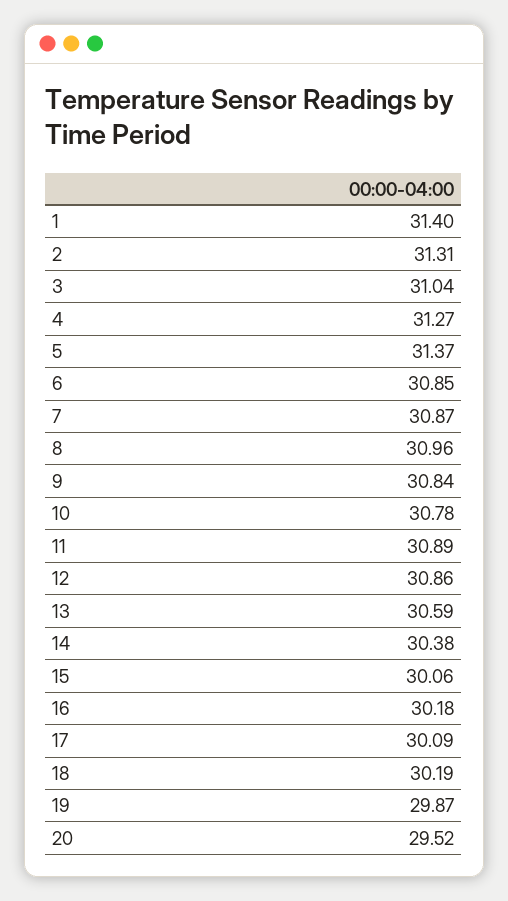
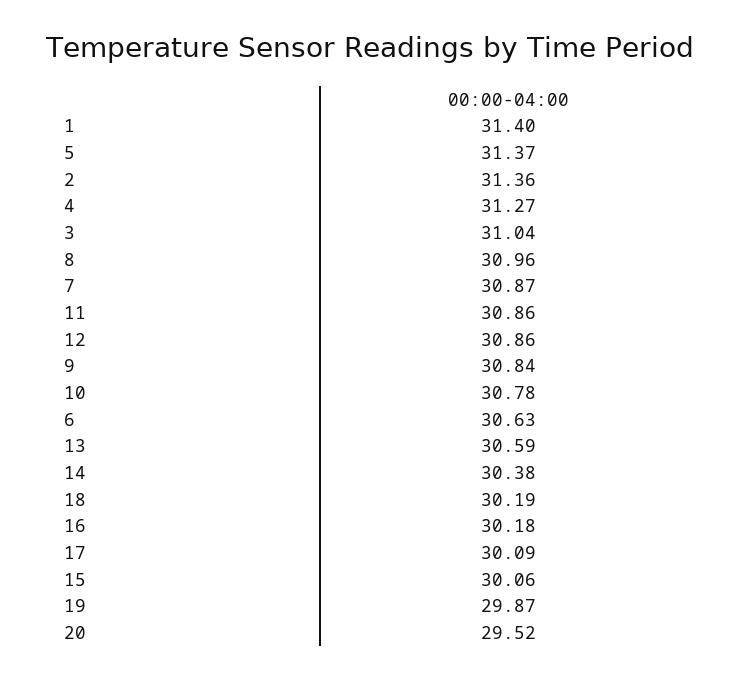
2: 31.31 -> 31.36
6: 30.85 -> 30.63
11: 30.89 -> 30.86

